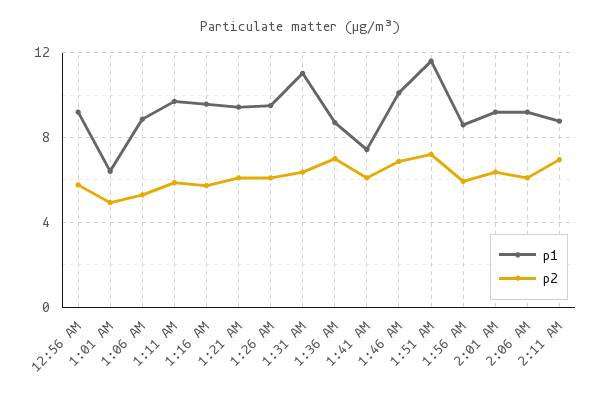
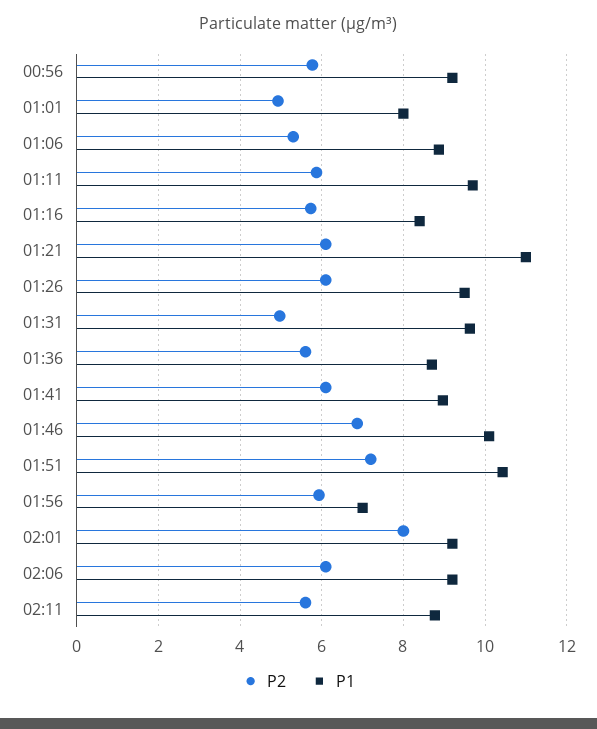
p1, 1:01 AM: 6.5 -> 8
p1, 1:16 AM: 9.5 -> 8.4
p1, 1:21 AM: 9.5 -> 11
p1, 1:31 AM: 11 -> 9.6
p2, 1:31 AM: 6.5 -> 5
p2, 1:36 AM: 7 -> 5.6
p1, 1:41 AM: 7.5 -> 9
p1, 1:51 AM: 11.5 -> 10.4
p1, 1:56 AM: 8.5 -> 7
p2, 2:01 AM: 6.5 -> 8
p2, 2:11 AM: 7 -> 5.6

